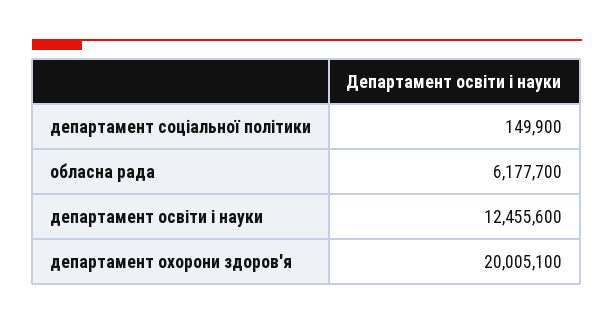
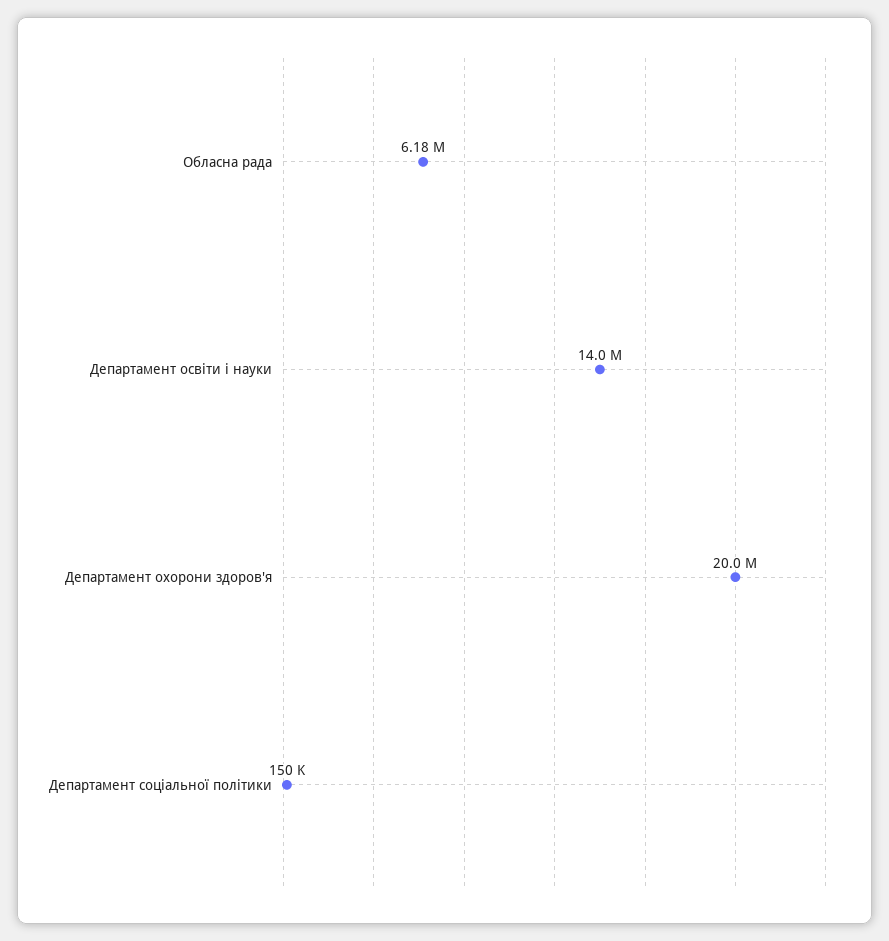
департамент освіти і науки: 12455600 -> 14000000

